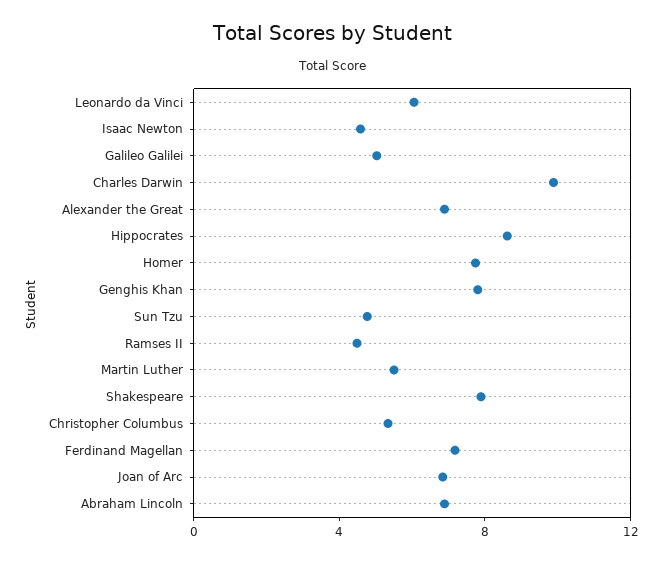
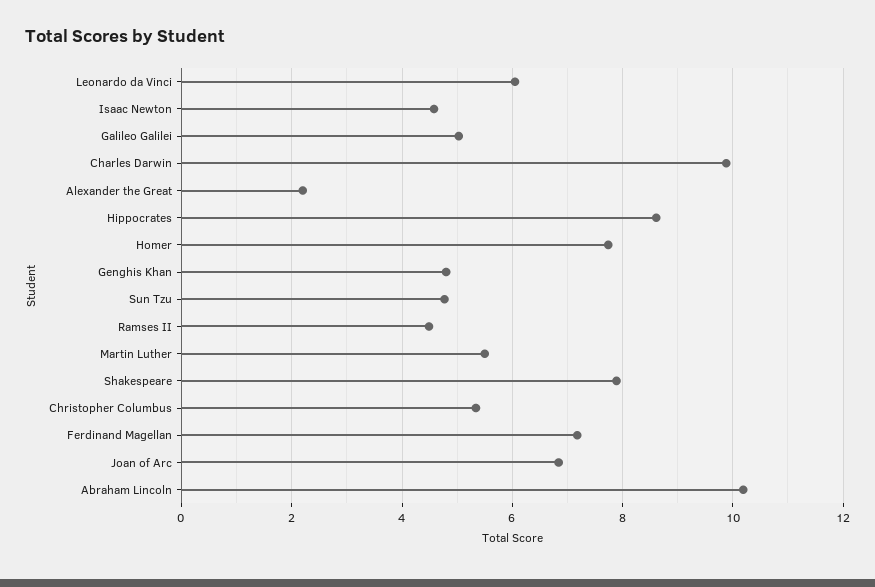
Alexander the Great: 7 -> 2.2
Genghis Khan: 8 -> 4.8
Abraham Lincoln: 7 -> 10.2

